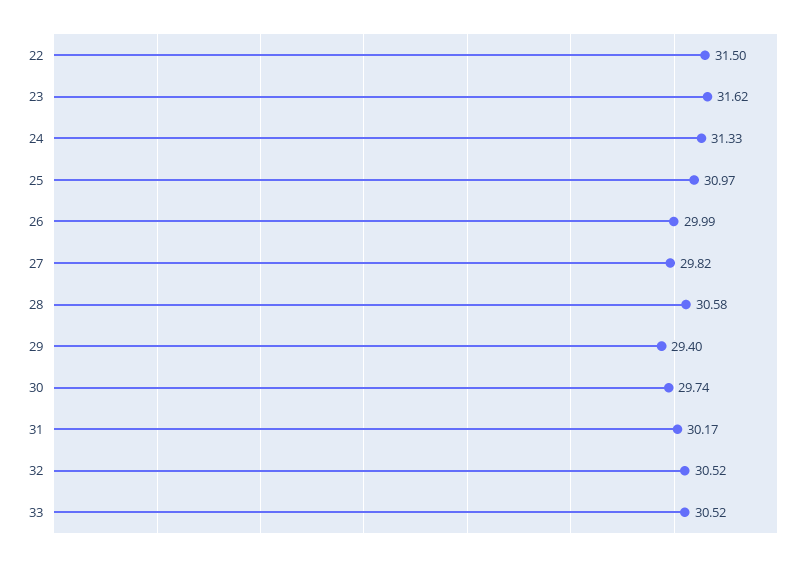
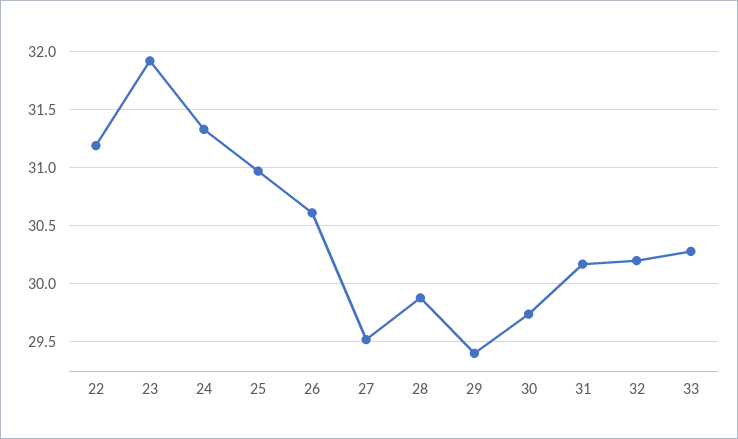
22: 31.5 -> 31.2
23: 31.62 -> 31.9
26: 29.99 -> 30.6
27: 29.82 -> 29.5
28: 30.58 -> 29.9
32: 30.52 -> 30.2
33: 30.52 -> 30.3

